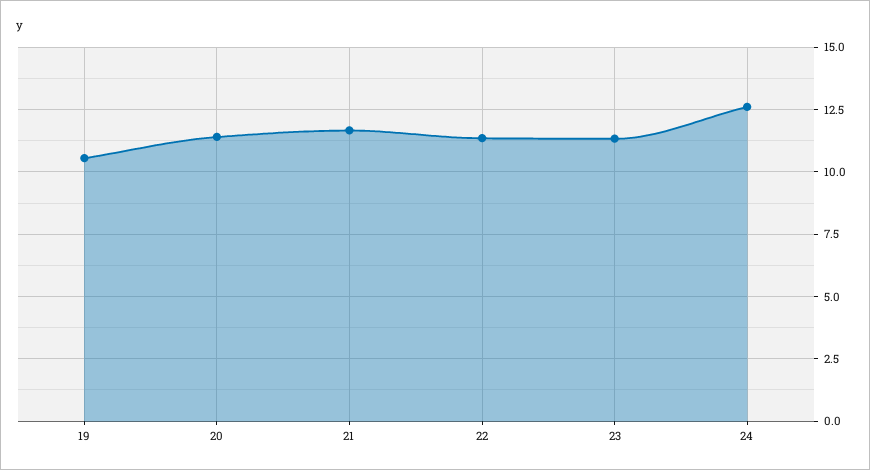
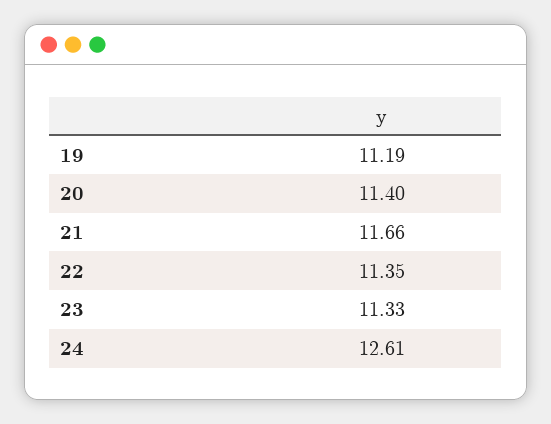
19: 10.5 -> 11.19

